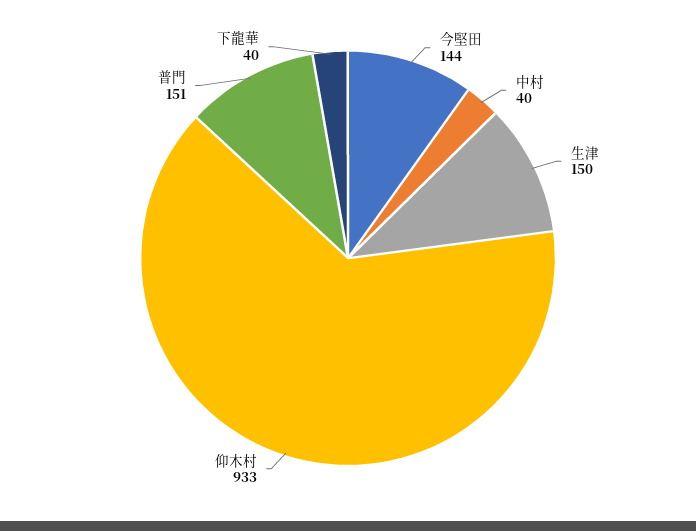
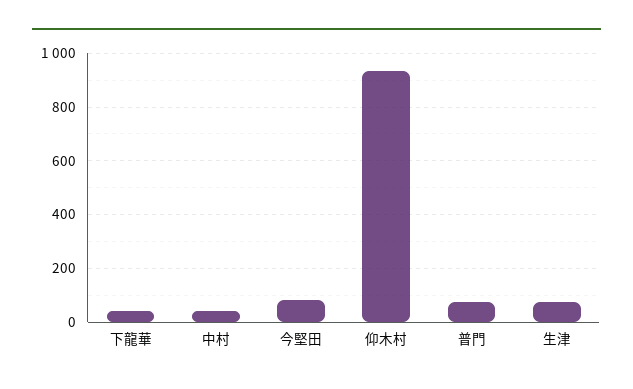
今堅田: 144 -> 75
生津: 150 -> 75
普門: 151 -> 75

